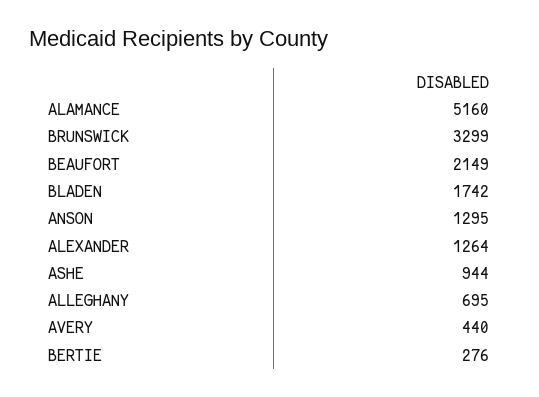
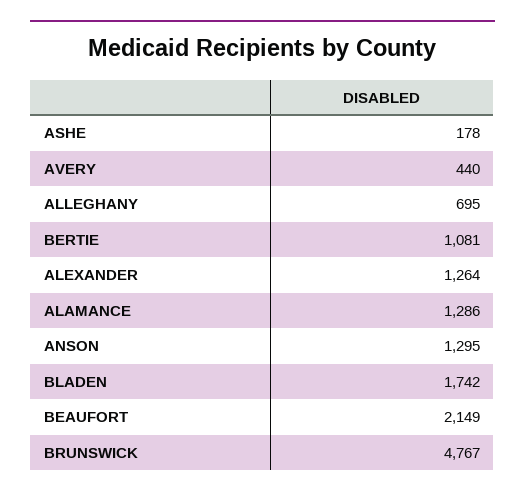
ALAMANCE: 5160 -> 1286
BRUNSWICK: 3299 -> 4767
ASHE: 944 -> 178
BERTIE: 276 -> 1081

